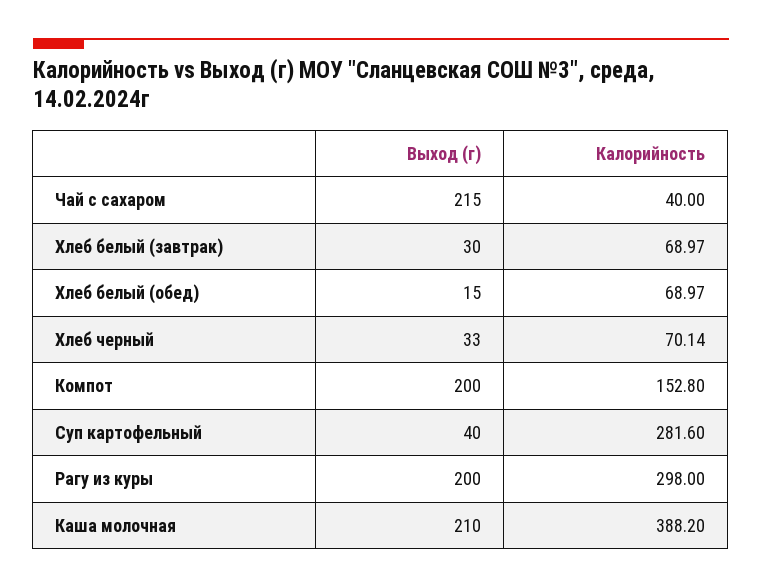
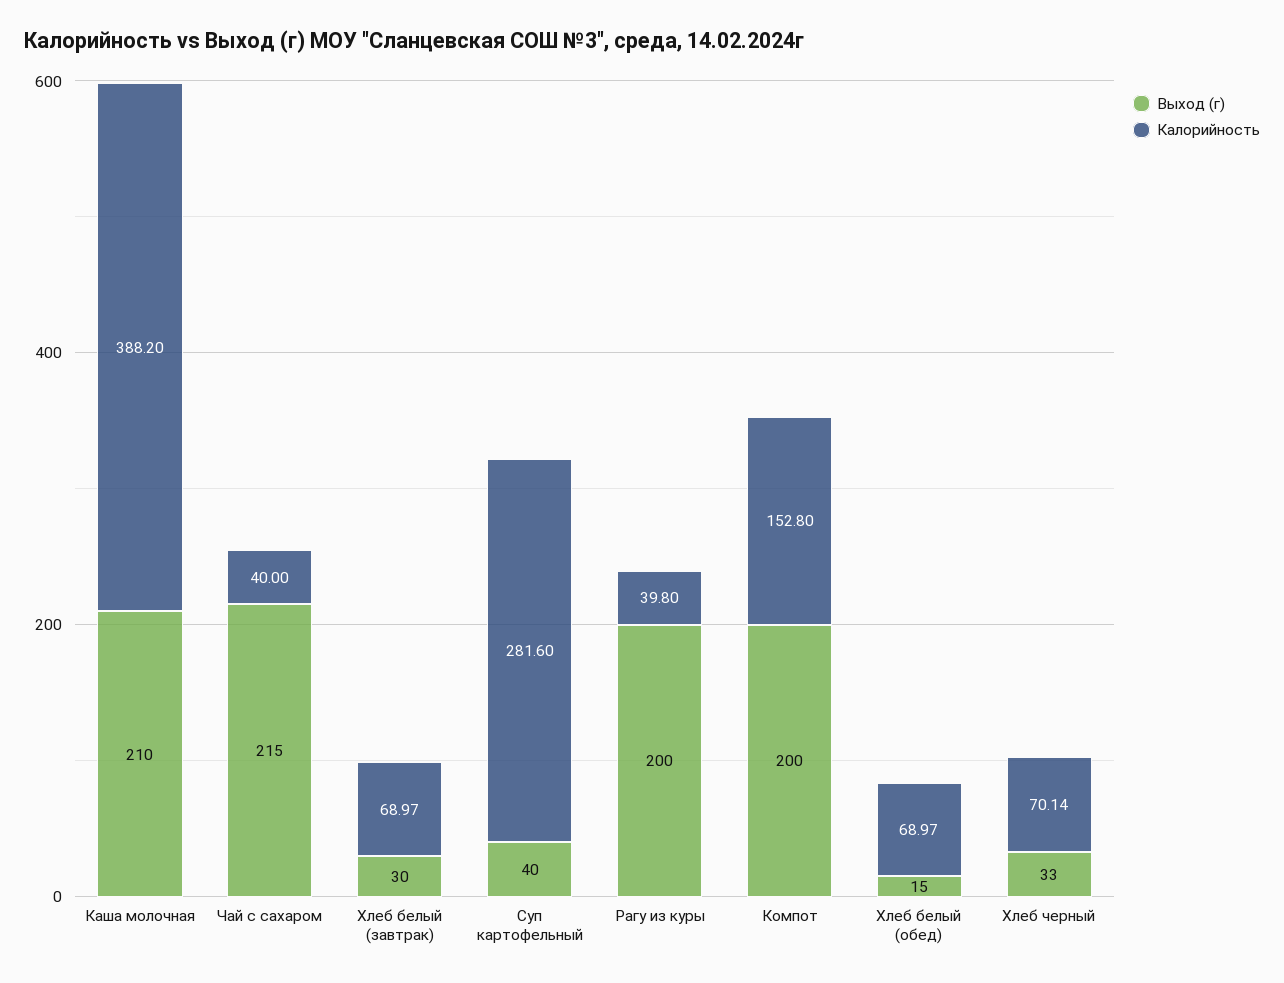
Калорийность, Рагу из куры: 298 -> 39.8

